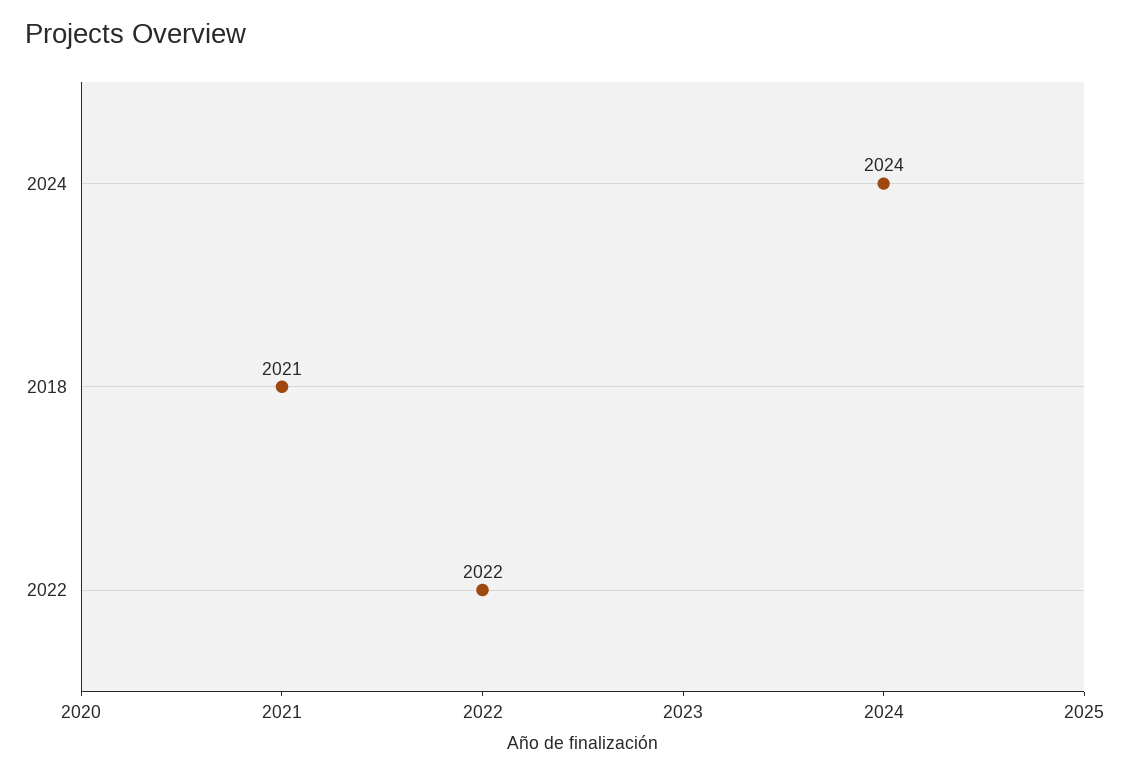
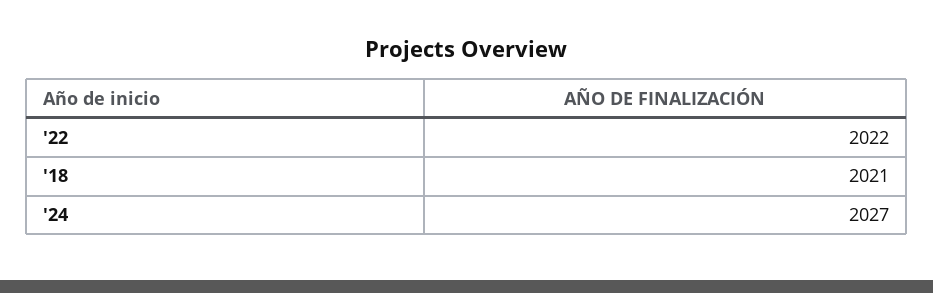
2024: 2024 -> 2027

